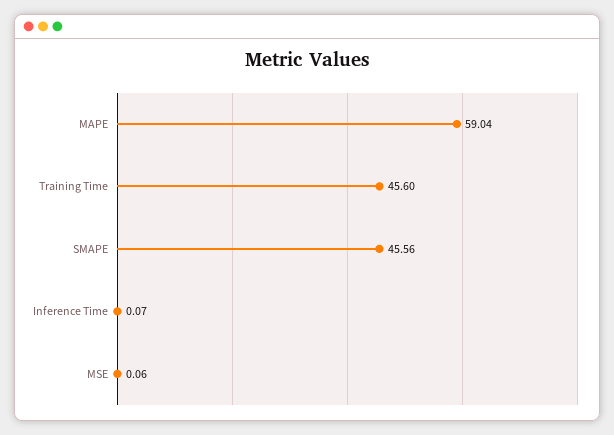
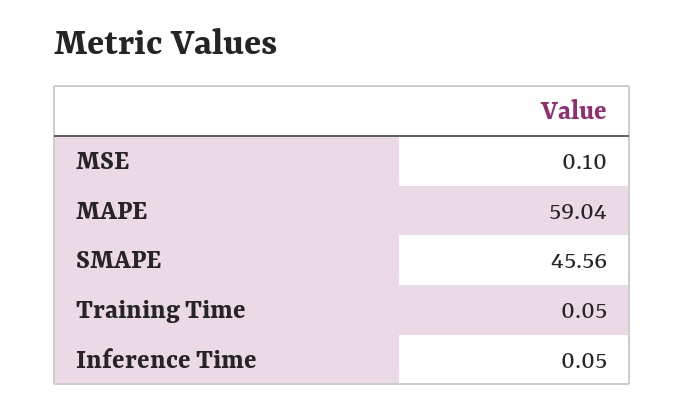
Training Time: 45.6 -> 0.05
Inference Time: 0.07 -> 0.05
MSE: 0.06 -> 0.1

